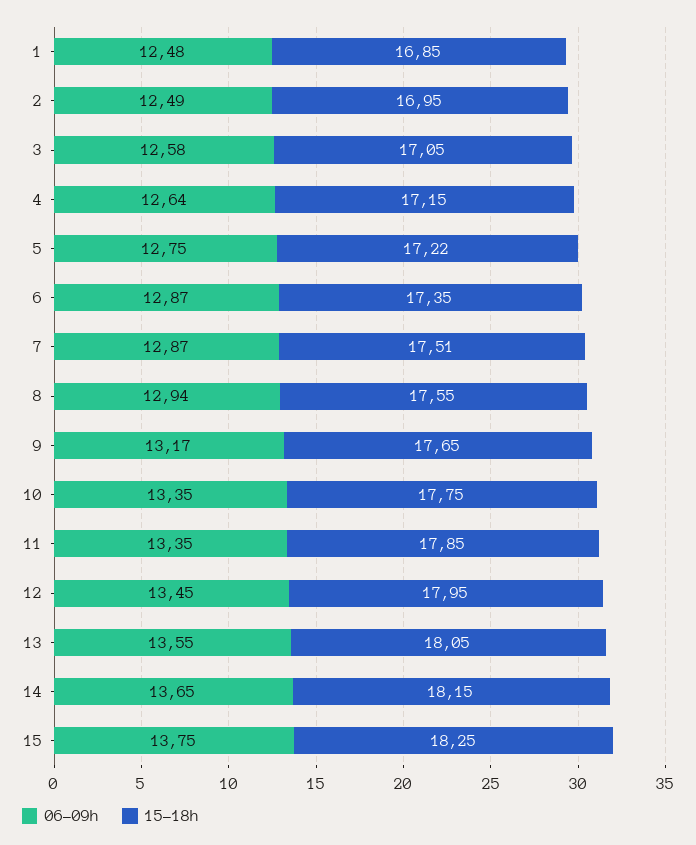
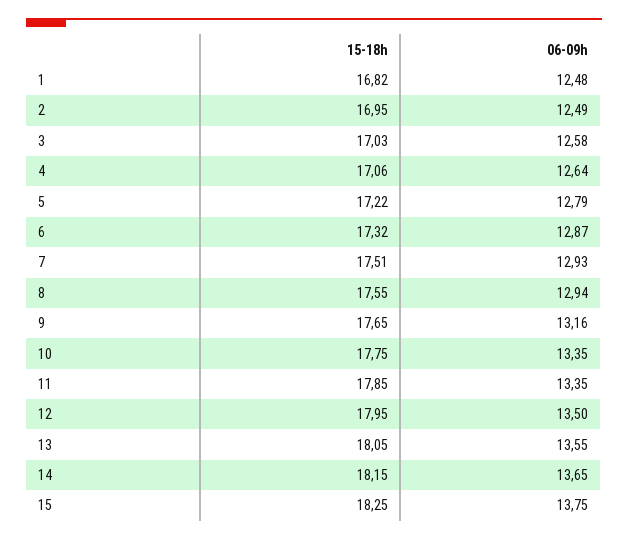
15-18h, 1: 16.85 -> 16.82
15-18h, 3: 17.05 -> 17.03
15-18h, 4: 17.15 -> 17.06
06-09h, 5: 12.75 -> 12.79
15-18h, 6: 17.35 -> 17.32
06-09h, 7: 12.87 -> 12.93
06-09h, 9: 13.17 -> 13.16
06-09h, 12: 13.45 -> 13.5

